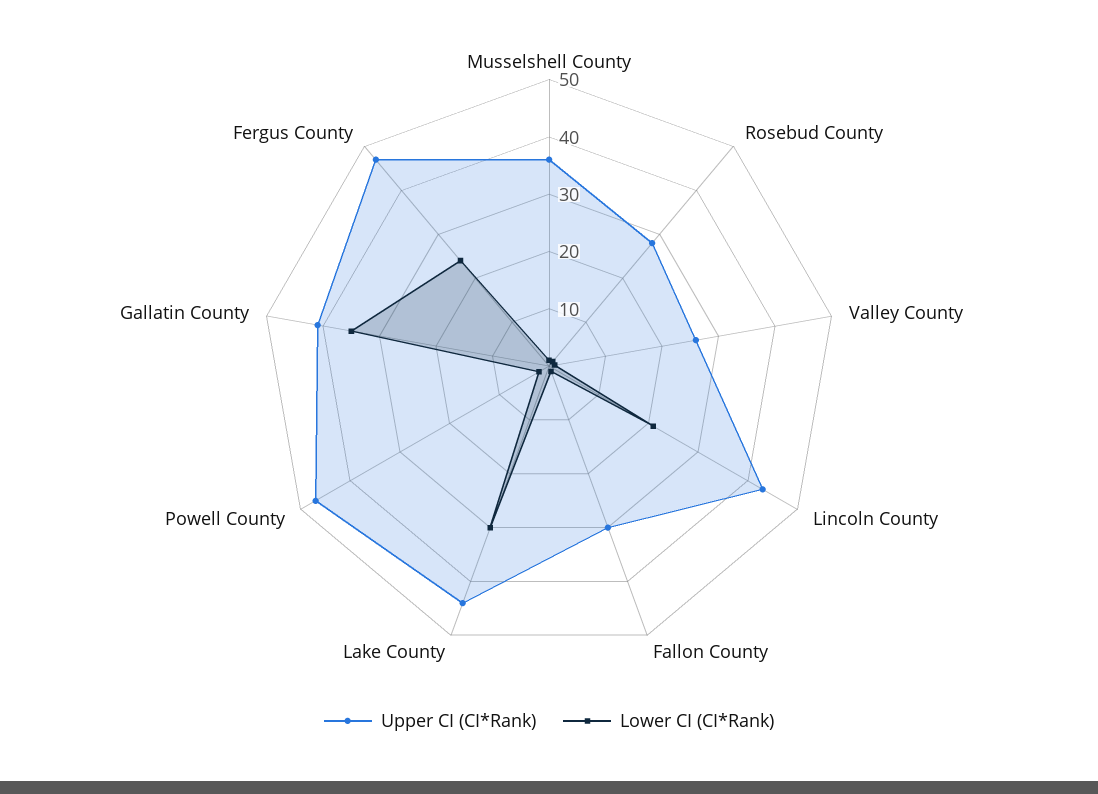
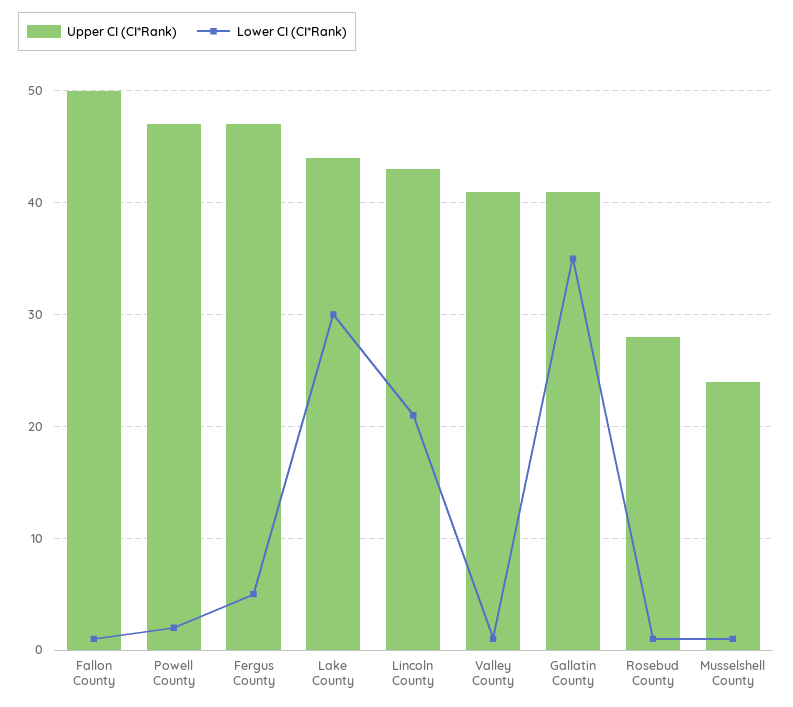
Upper CI (CI*Rank), Musselshell County: 35 -> 24
Upper CI (CI*Rank), Valley County: 25 -> 41
Upper CI (CI*Rank), Fallon County: 30 -> 50
Lower CI (CI*Rank), Fergus County: 25 -> 5

